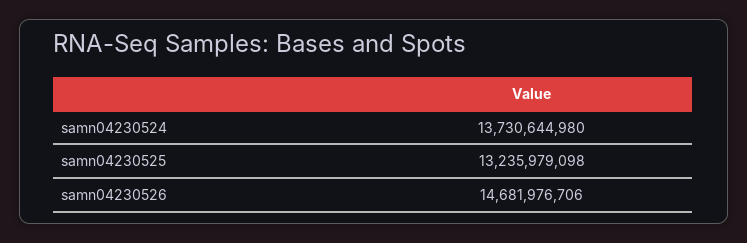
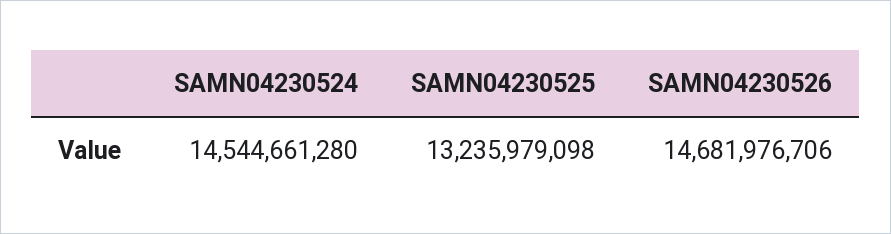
samn04230524: 13730644980 -> 14544661280

